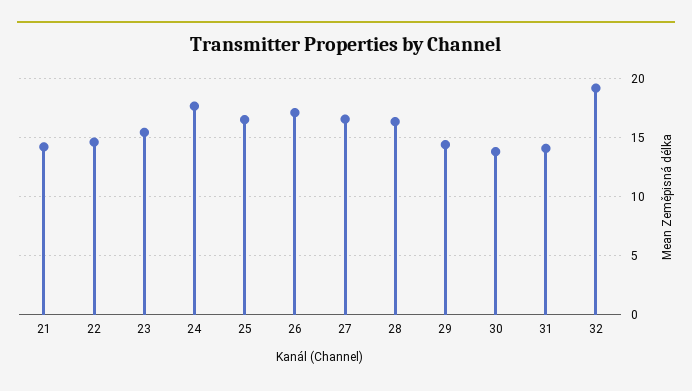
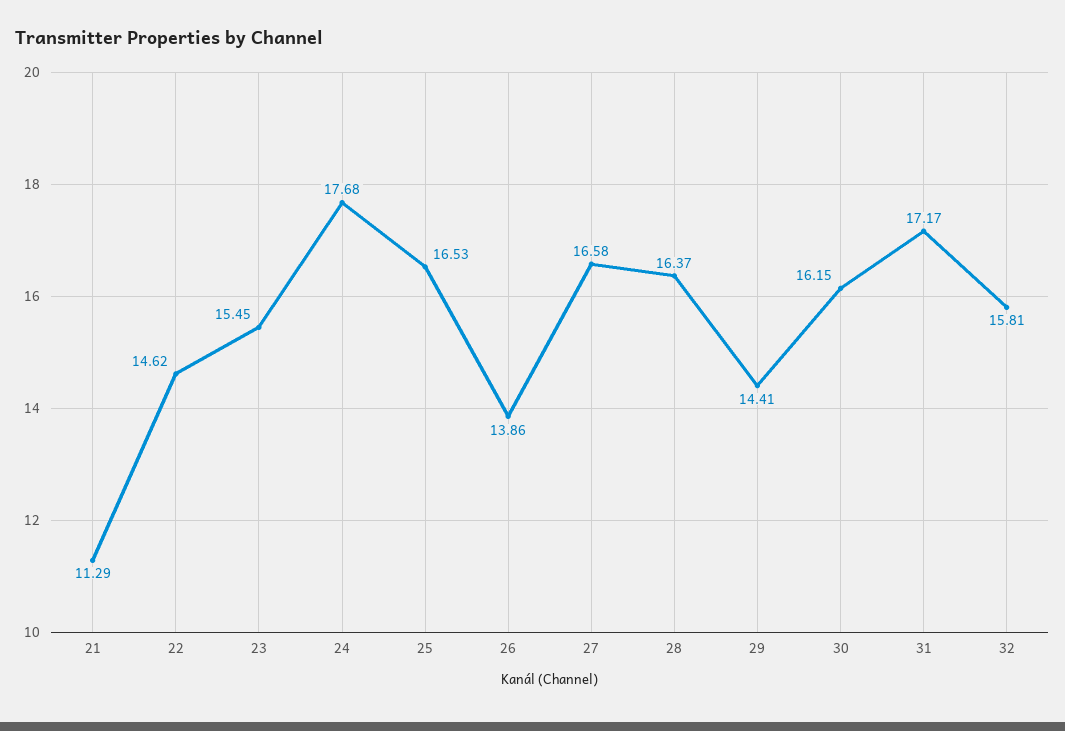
21: 14 -> 11.29
26: 17 -> 13.86
30: 14 -> 16.15
31: 14 -> 17.17
32: 19 -> 15.81

